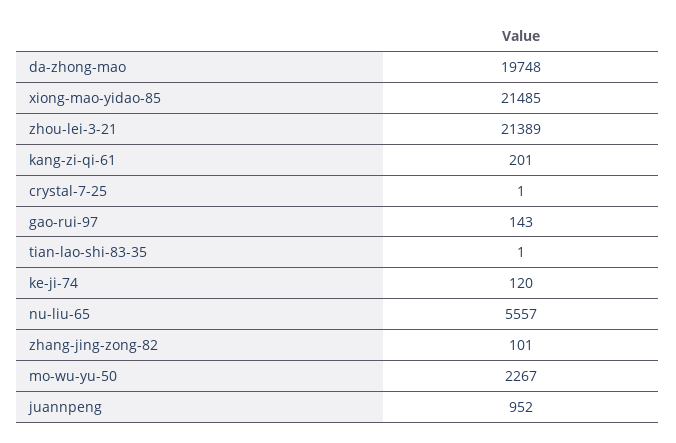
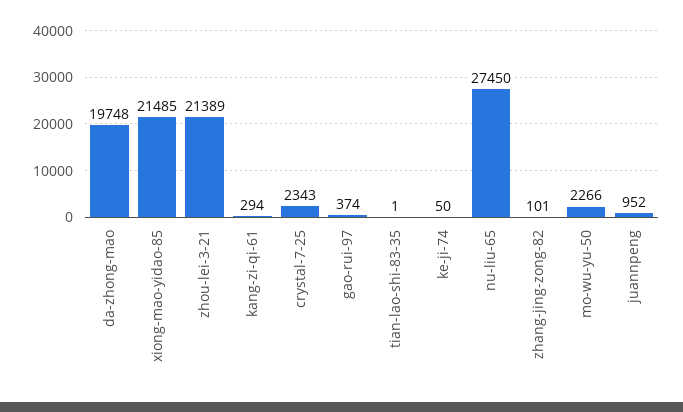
kang-zi-qi-61: 201 -> 294
crystal-7-25: 1 -> 2343
gao-rui-97: 143 -> 374
ke-ji-74: 120 -> 50
nu-liu-65: 5557 -> 27450
mo-wu-yu-50: 2267 -> 2266

